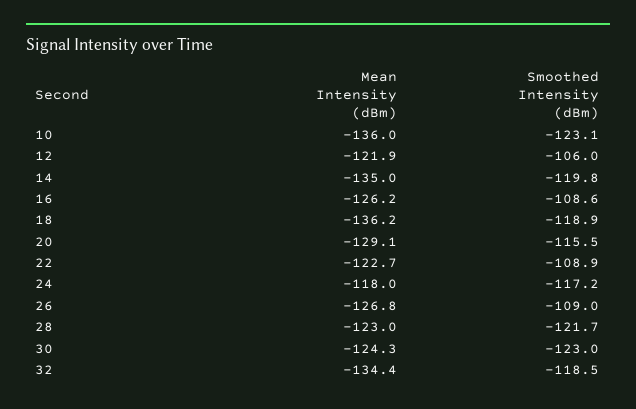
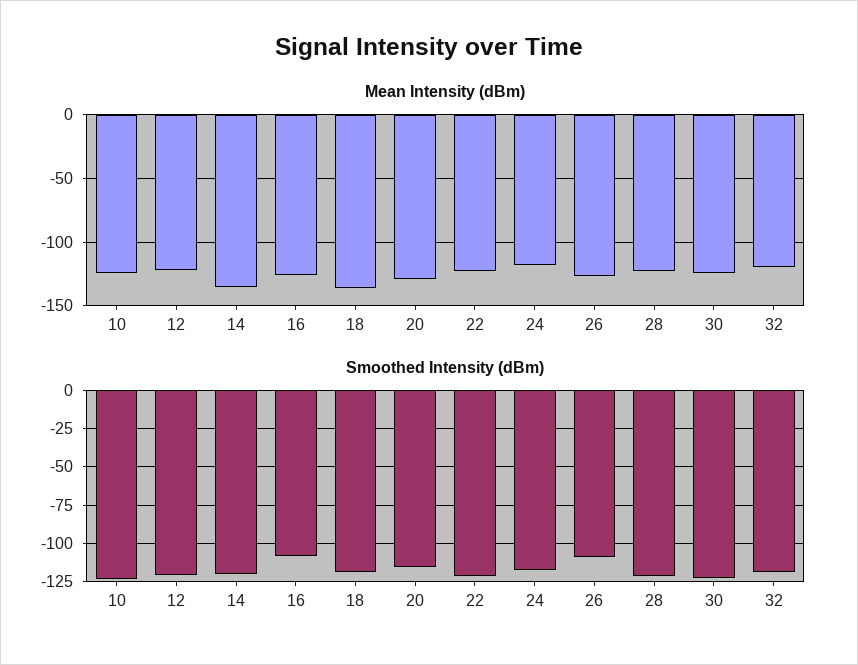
Mean Intensity (dBm), 10: -136 -> -125
Smoothed Intensity (dBm), 12: -106 -> -120
Smoothed Intensity (dBm), 22: -108.9 -> -120
Mean Intensity (dBm), 32: -134.4 -> -120

